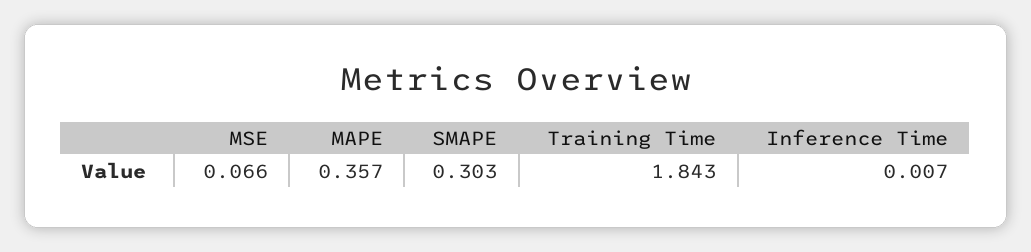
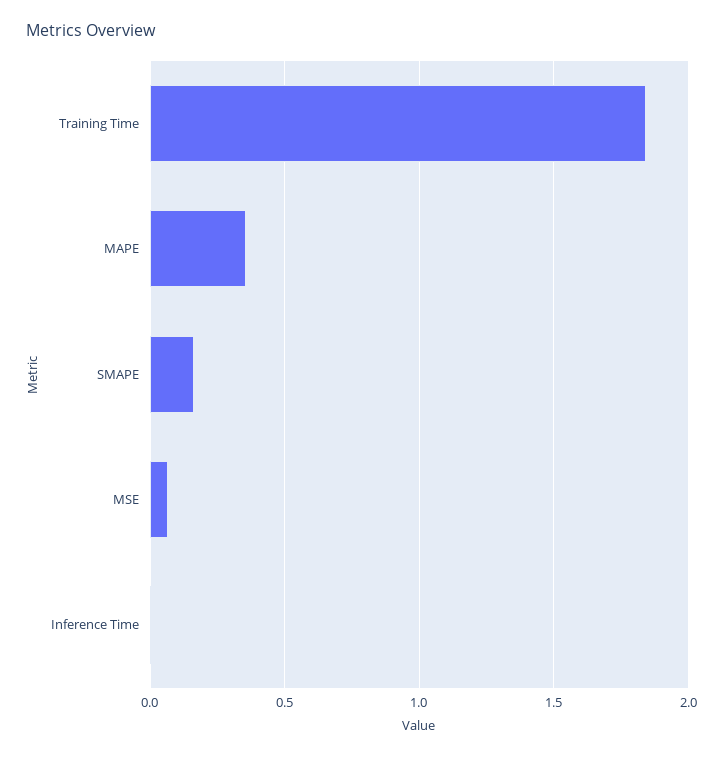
SMAPE: 0.303 -> 0.15

